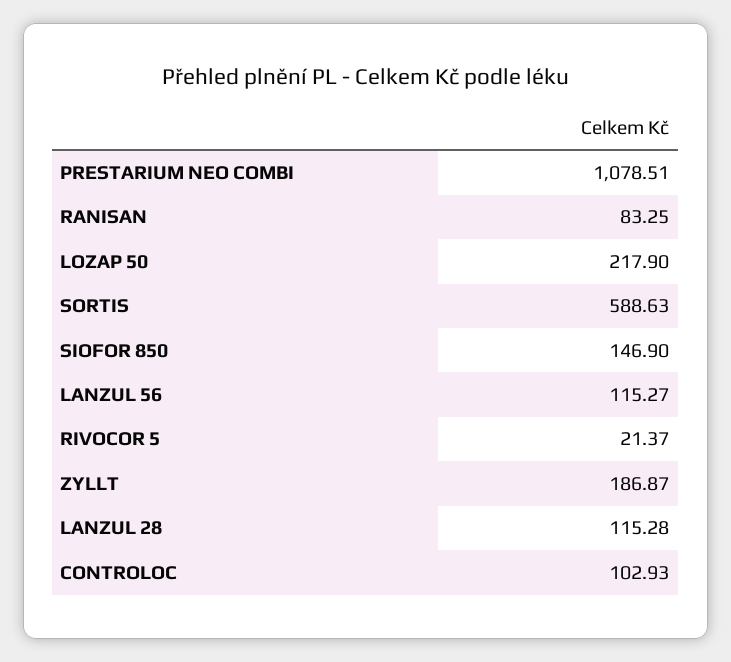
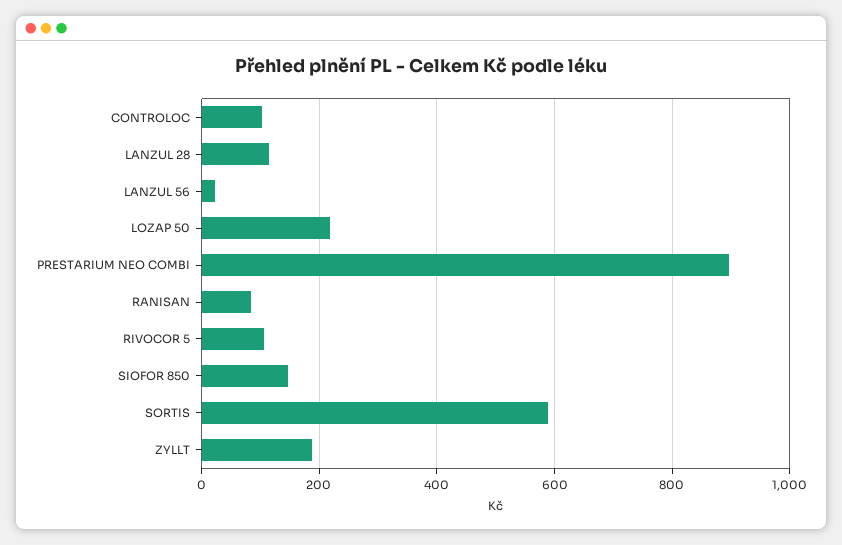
PRESTARIUM NEO COMBI: 1078.51 -> 900
LANZUL 56: 115.27 -> 20
RIVOCOR 5: 21.37 -> 100

